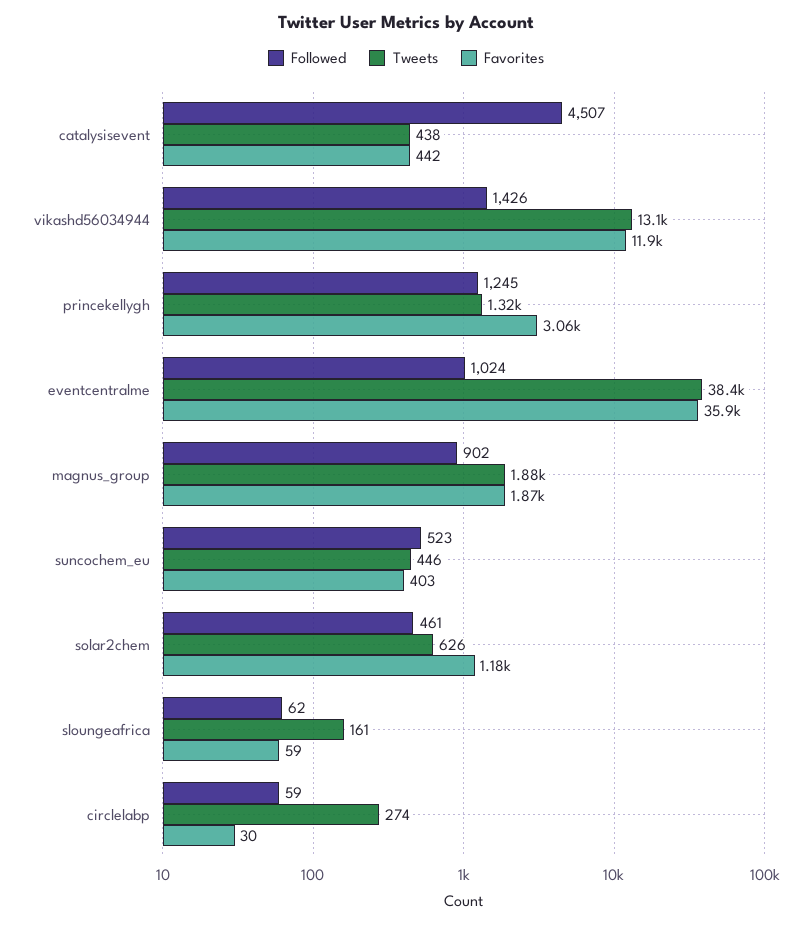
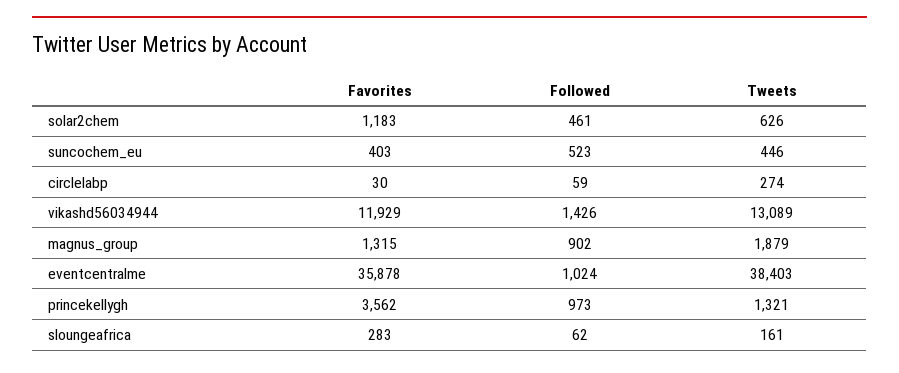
Followed, catalysisevent: 4507 -> none
Tweets, catalysisevent: 438 -> none
Favorites, catalysisevent: 442 -> none
Followed, princekellygh: 1245 -> 973
Favorites, princekellygh: 3060 -> 3562
Favorites, magnus_group: 1870 -> 1315
Favorites, sloungeafrica: 59 -> 283

